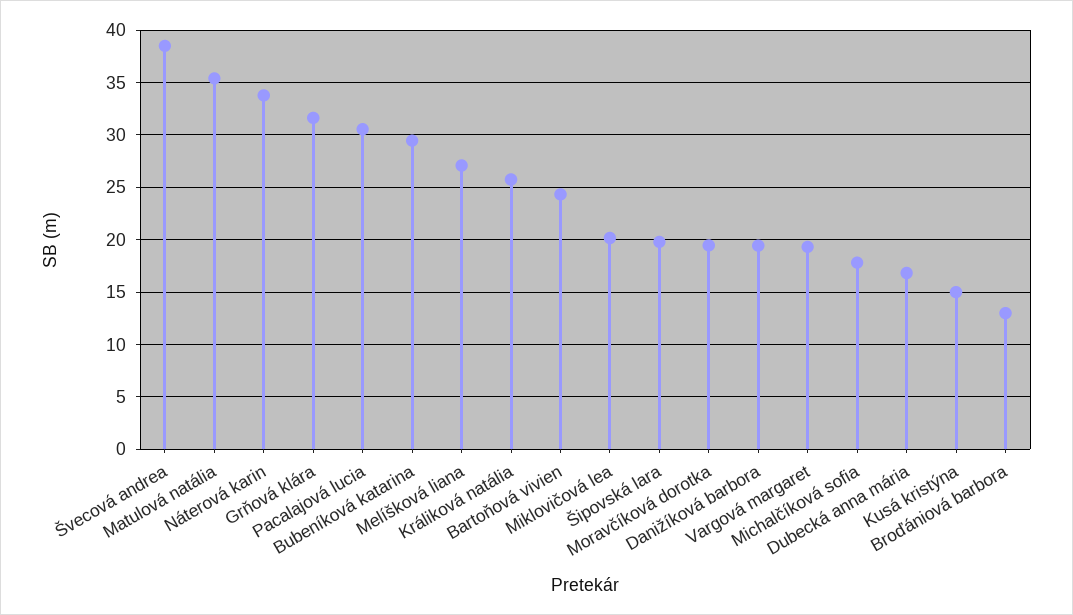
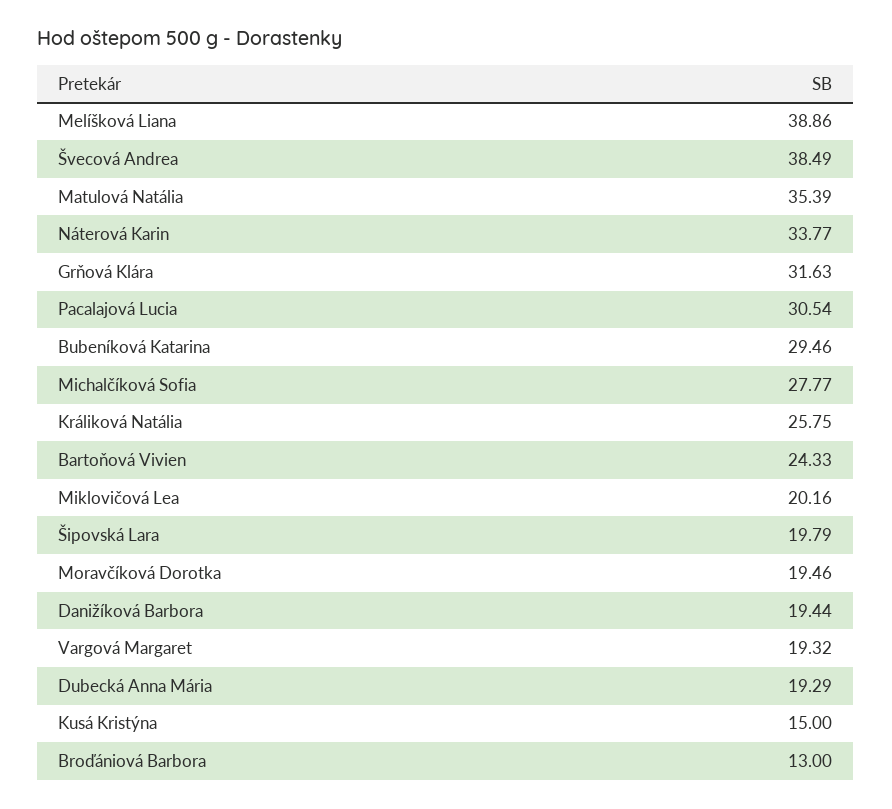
Melíšková liana: 27 -> 38.86
Michalčíková sofia: 18 -> 27.77
Dubecká anna mária: 17 -> 19.29

